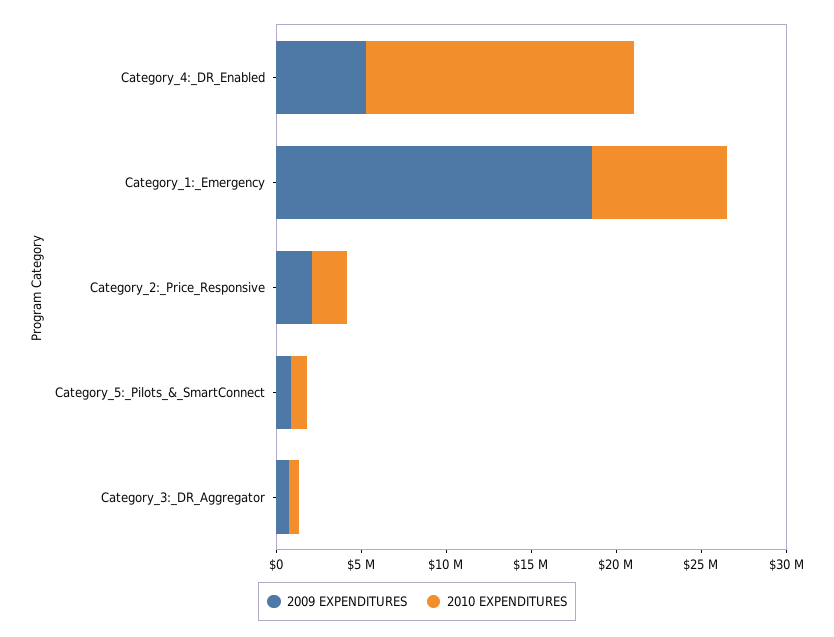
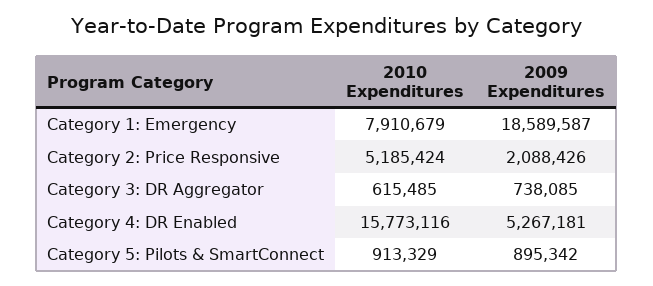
2010 EXPENDITURES, Category_2:_Price_Responsive: 2000000 -> 5185424

